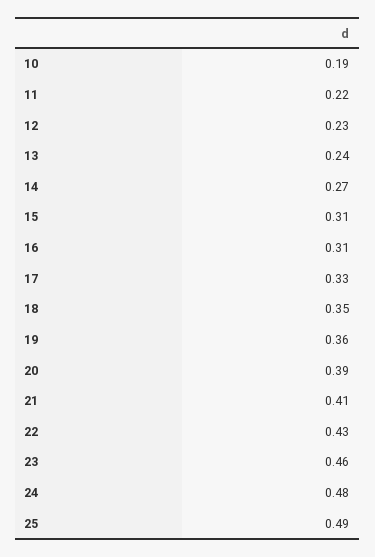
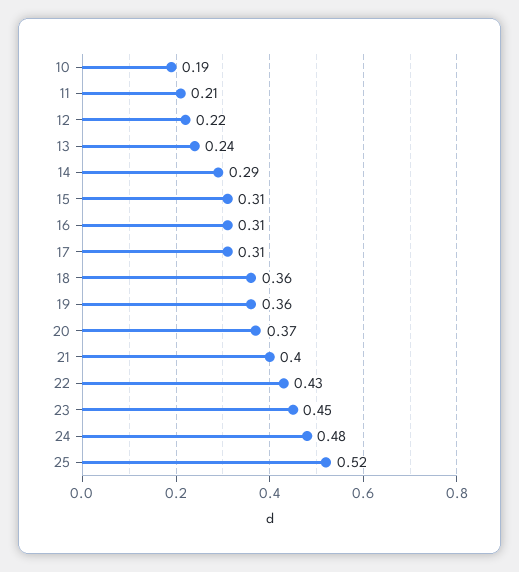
11: 0.22 -> 0.21
12: 0.23 -> 0.22
14: 0.27 -> 0.29
17: 0.33 -> 0.31
18: 0.35 -> 0.36
20: 0.39 -> 0.37
21: 0.41 -> 0.4
23: 0.46 -> 0.45
25: 0.49 -> 0.52

